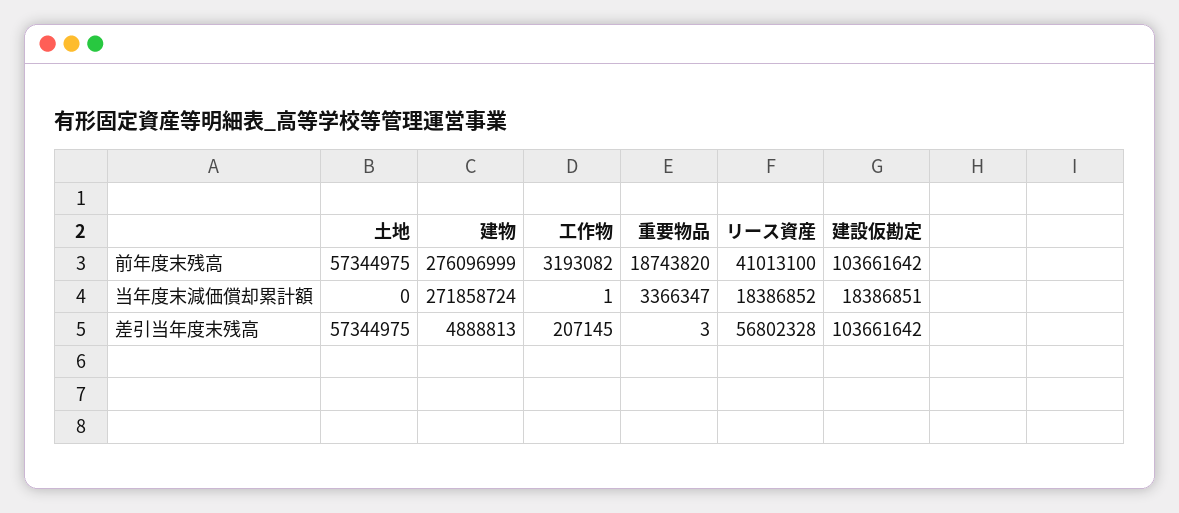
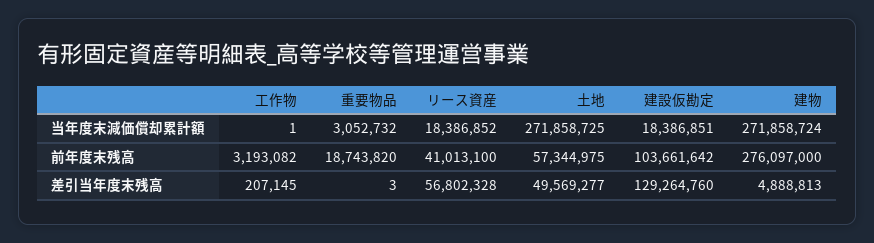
建物, 前年度末残高: 276096999 -> 276097000
土地, 当年度末減価償却累計額: 0 -> 271858725
重要物品, 当年度末減価償却累計額: 3366347 -> 3052732
土地, 差引当年度末残高: 57344975 -> 49569277
建設仮勘定, 差引当年度末残高: 103661642 -> 129264760

